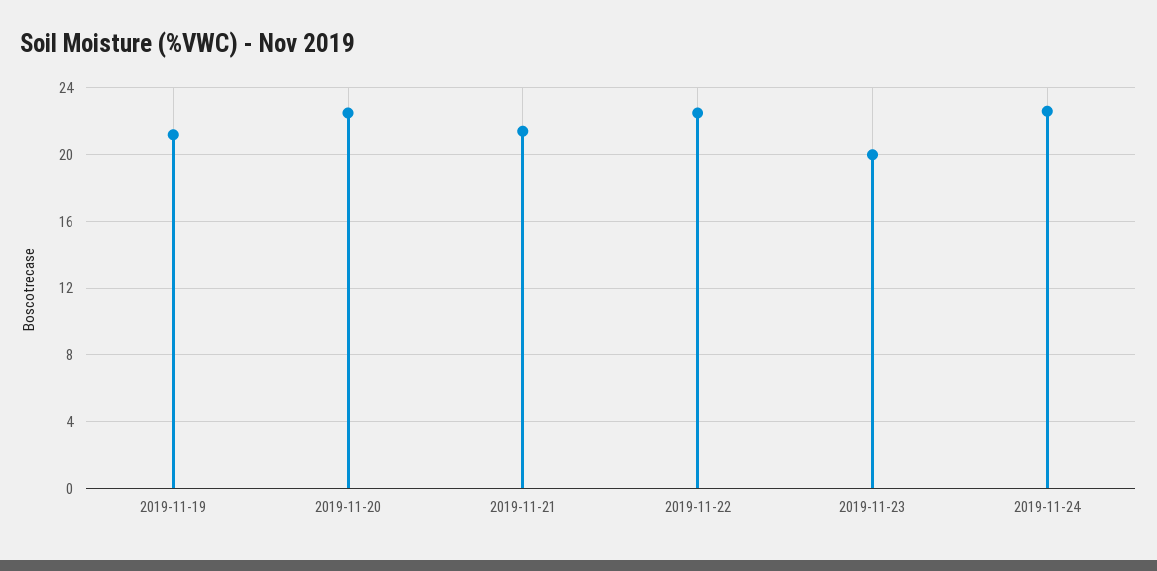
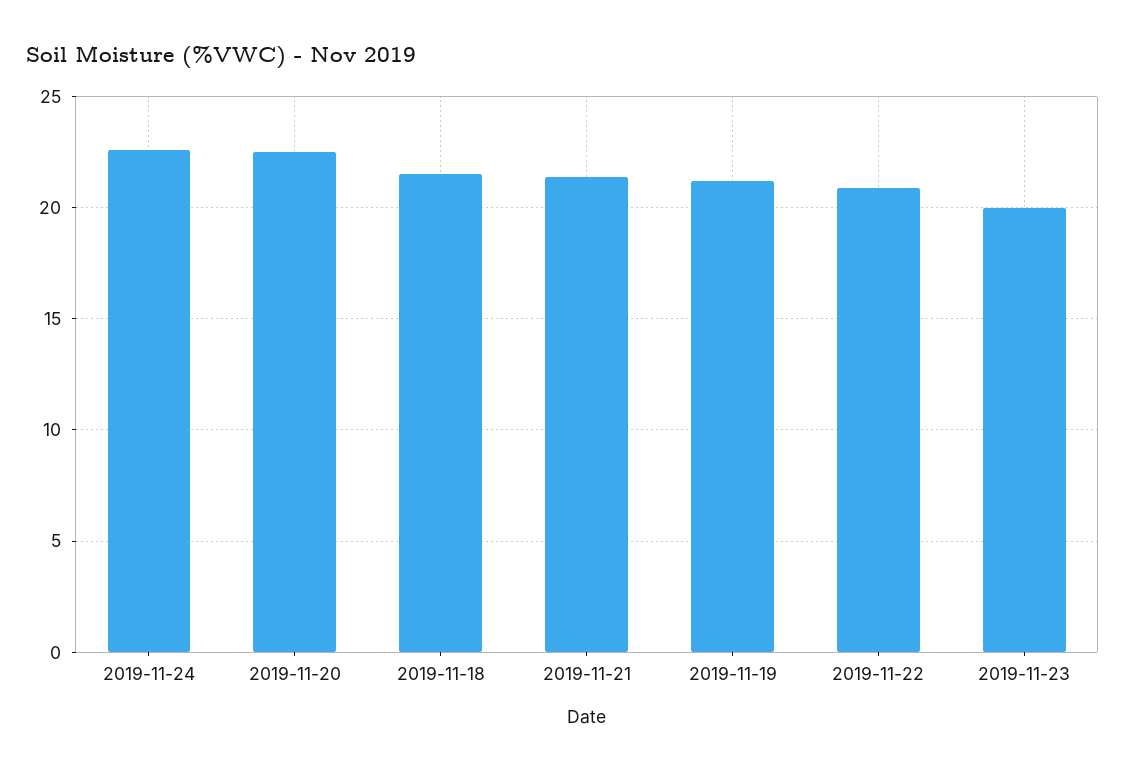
2019-11-22: 22.5 -> 21
2019-11-18: none -> 21.5

